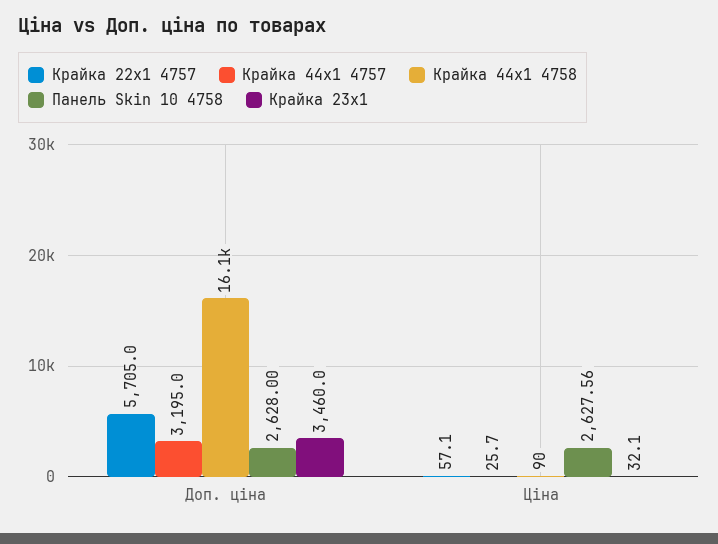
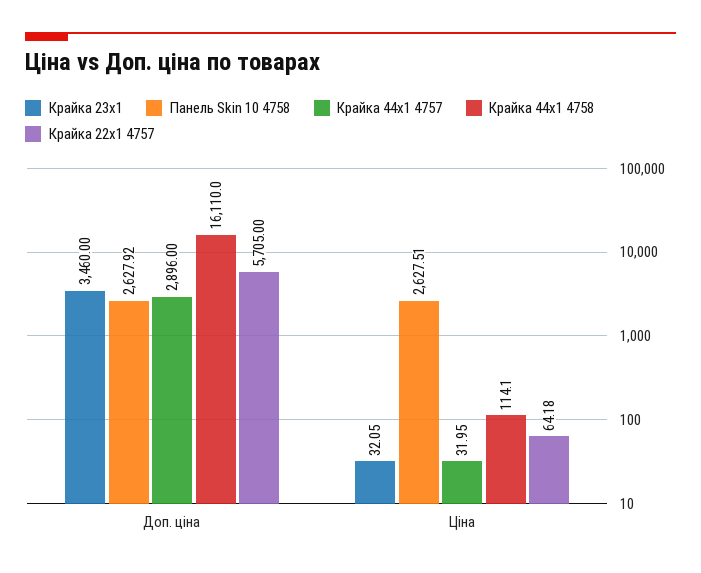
Крайка 44x1 4757, Доп. ціна: 3195 -> 2896
Панель Skin 10 4758, Доп. ціна: 2628 -> 2627.92
Крайка 22x1 4757, Ціна: 57.1 -> 64.18
Крайка 44x1 4757, Ціна: 25.7 -> 31.95
Крайка 44x1 4758, Ціна: 90 -> 114.1
Панель Skin 10 4758, Ціна: 2627.56 -> 2627.51

